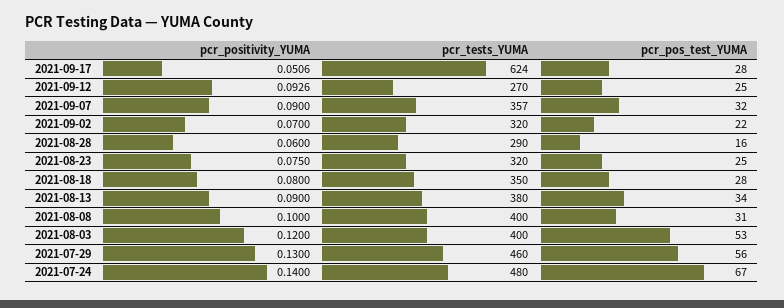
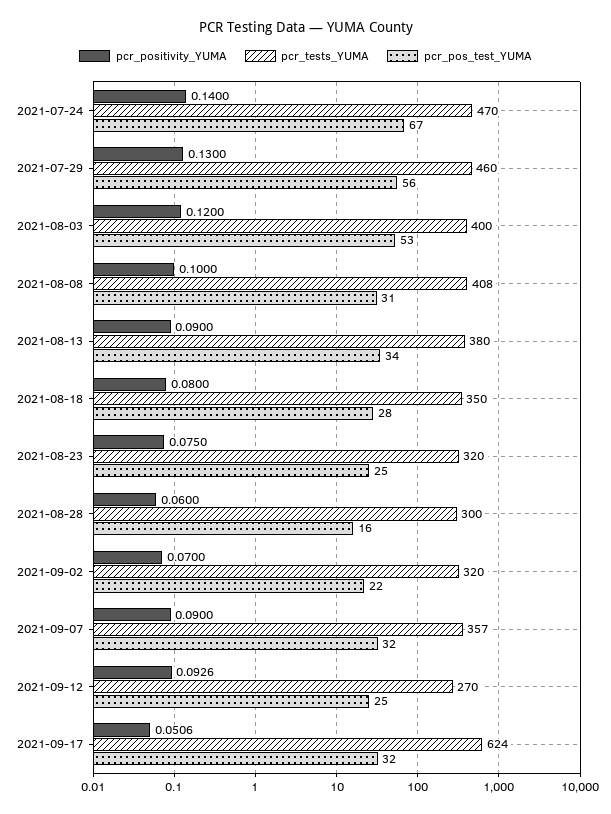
pcr_pos_test_YUMA, 2021-09-17: 28 -> 32
pcr_tests_YUMA, 2021-08-28: 290 -> 300
pcr_tests_YUMA, 2021-08-08: 400 -> 408
pcr_tests_YUMA, 2021-07-24: 480 -> 470

